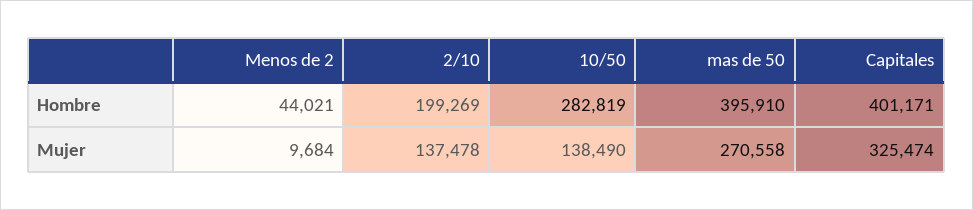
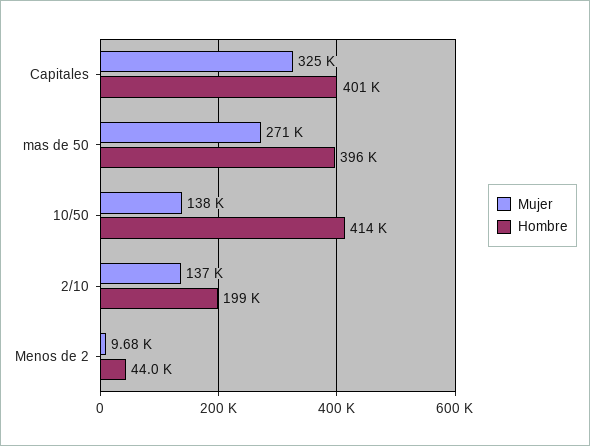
Hombre, 10/50: 282819 -> 414000

